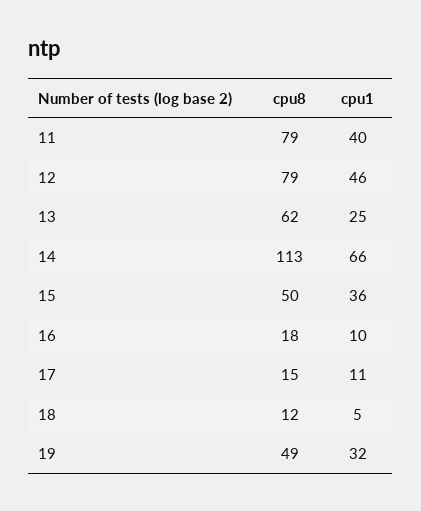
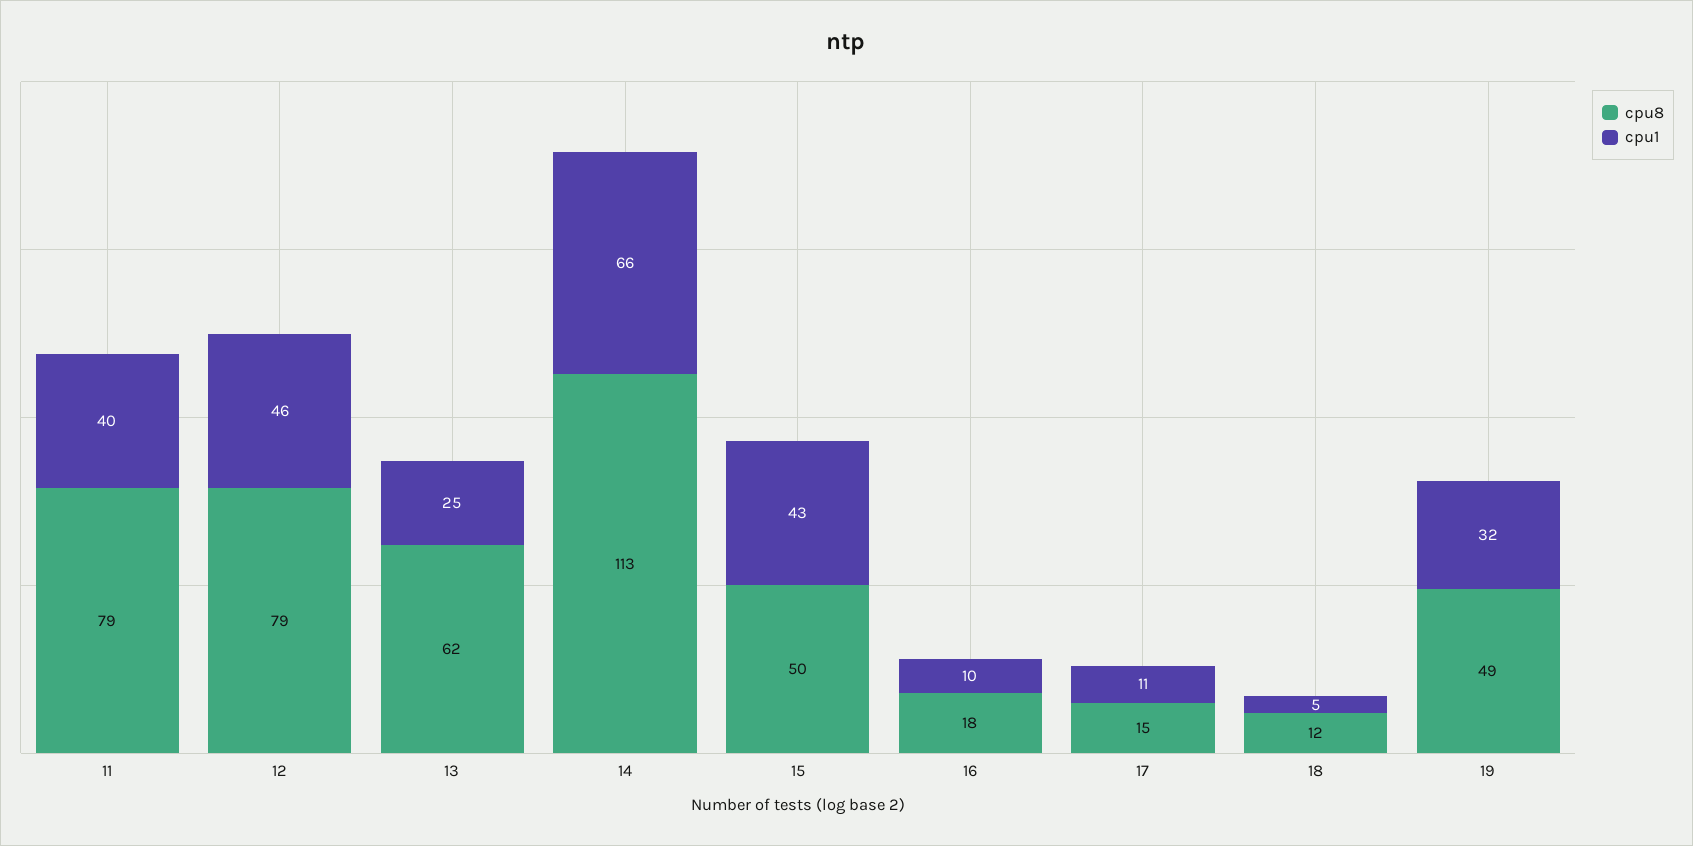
cpu1, 15: 36 -> 43

